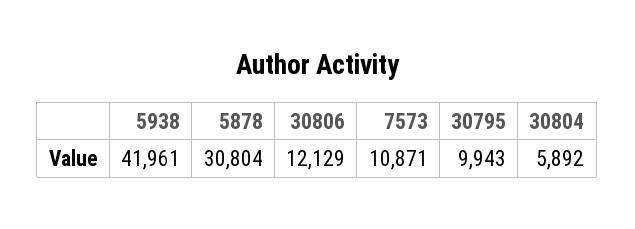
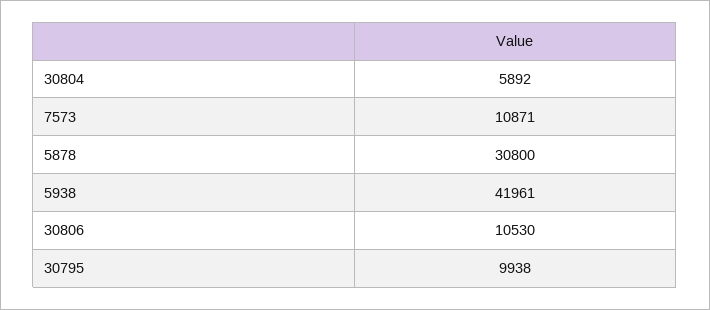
5878: 30804 -> 30800
30806: 12129 -> 10530
30795: 9943 -> 9938

